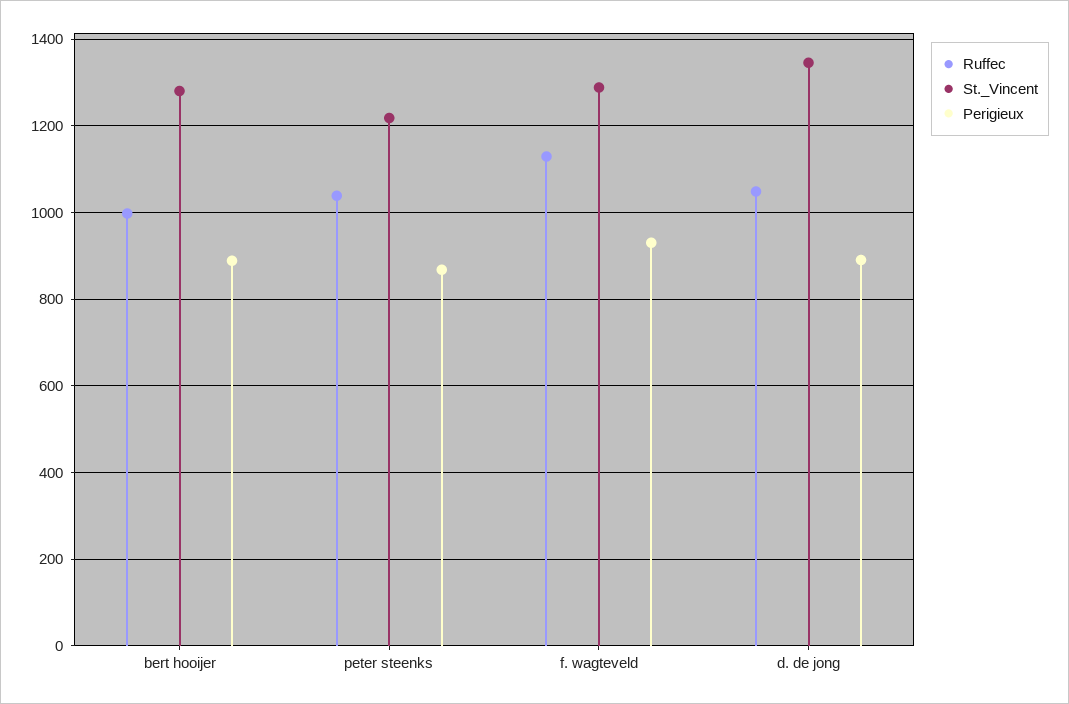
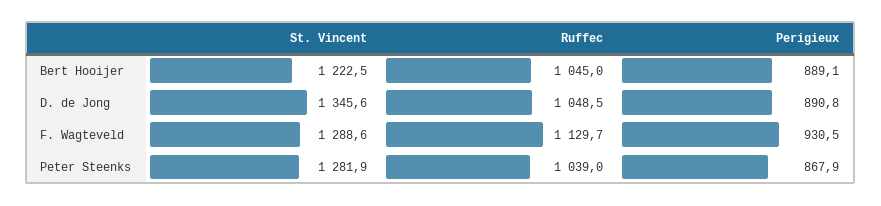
Ruffec, bert hooijer: 1000 -> 1045
St._Vincent, bert hooijer: 1280 -> 1222.5
St._Vincent, peter steenks: 1220 -> 1281.9

